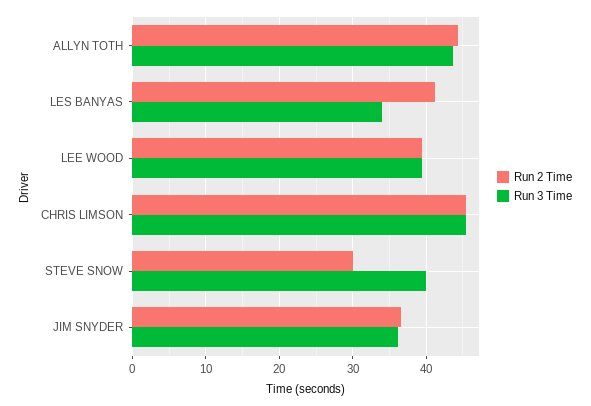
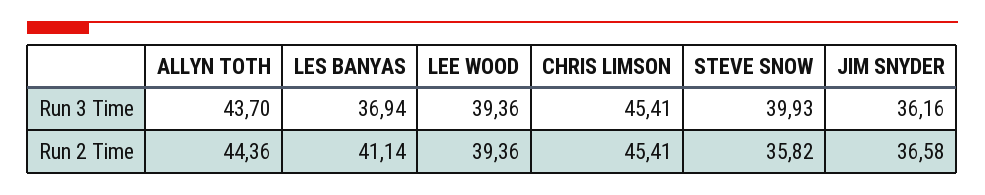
Run 3 Time, LES BANYAS: 34 -> 36.94
Run 2 Time, STEVE SNOW: 30 -> 35.82

